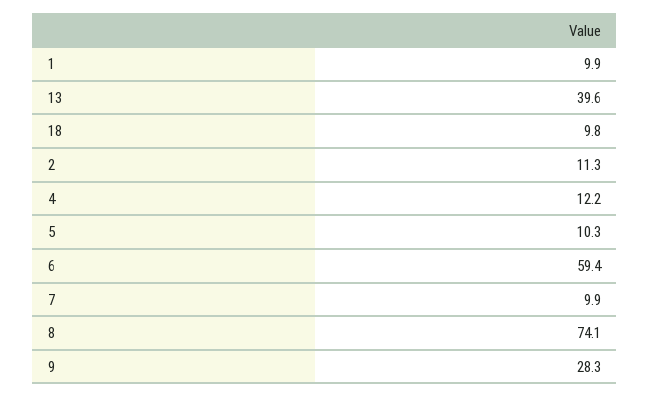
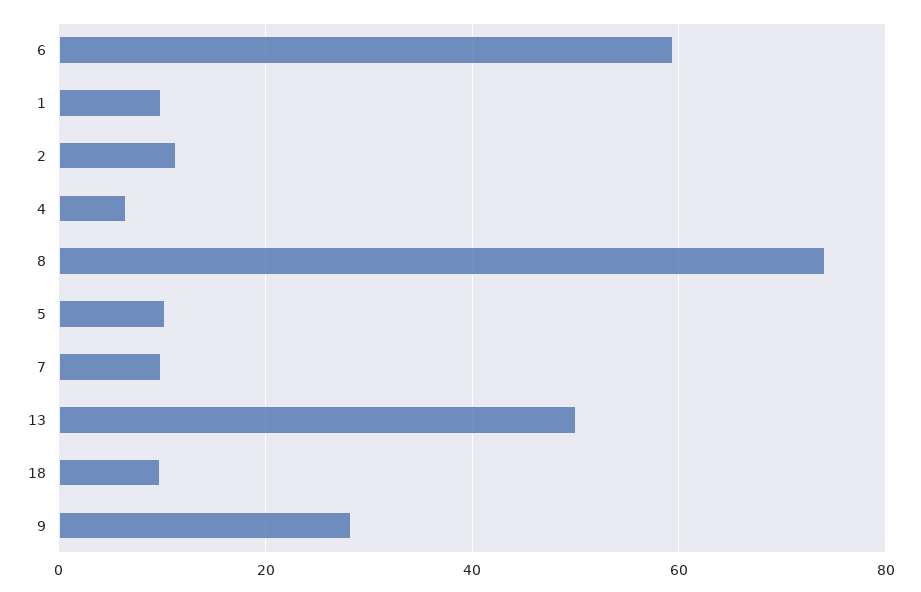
13: 39.6 -> 50
4: 12.2 -> 6

